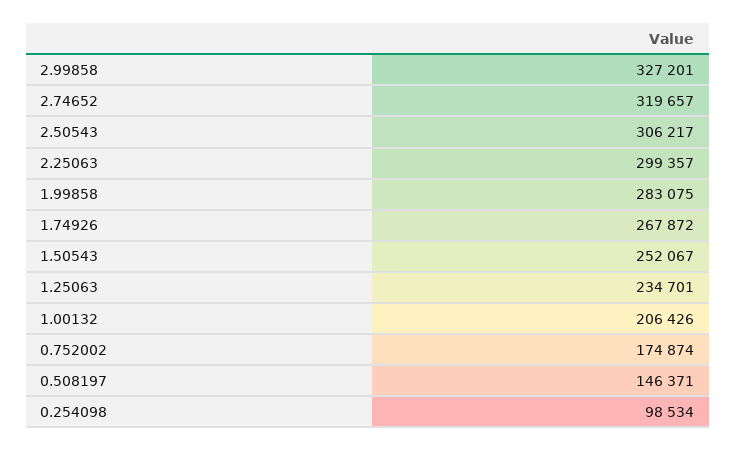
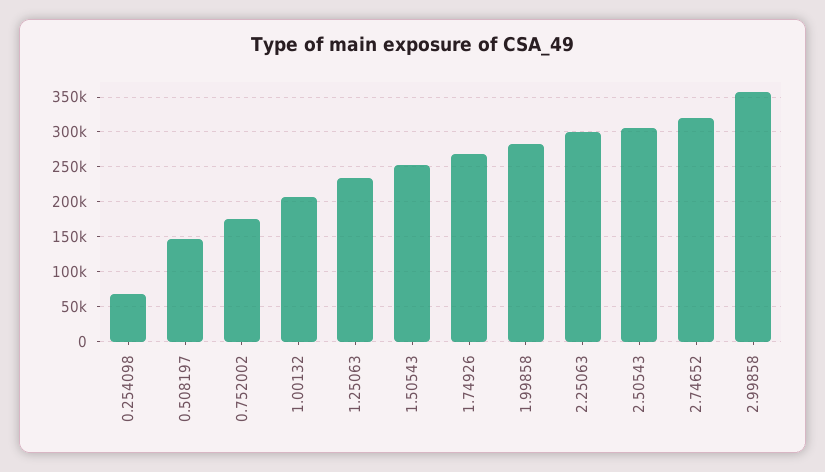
2.99858: 327201 -> 360000
0.254098: 98534 -> 70000

